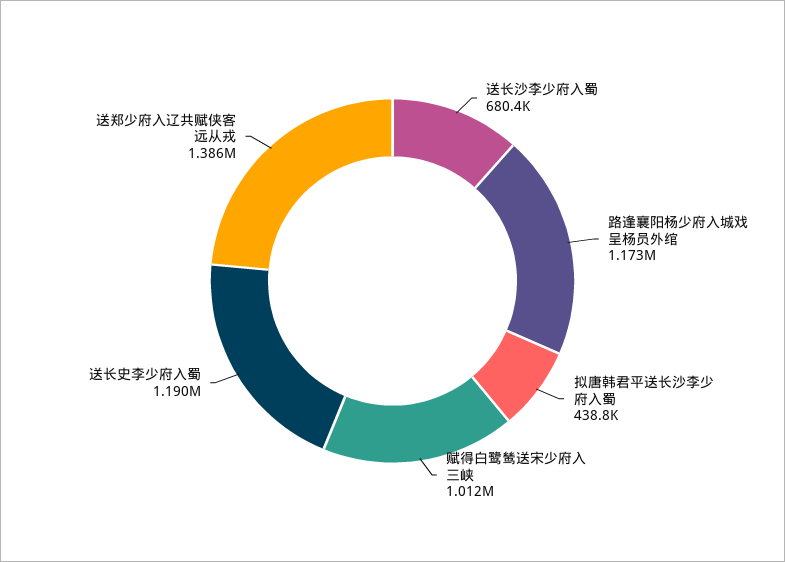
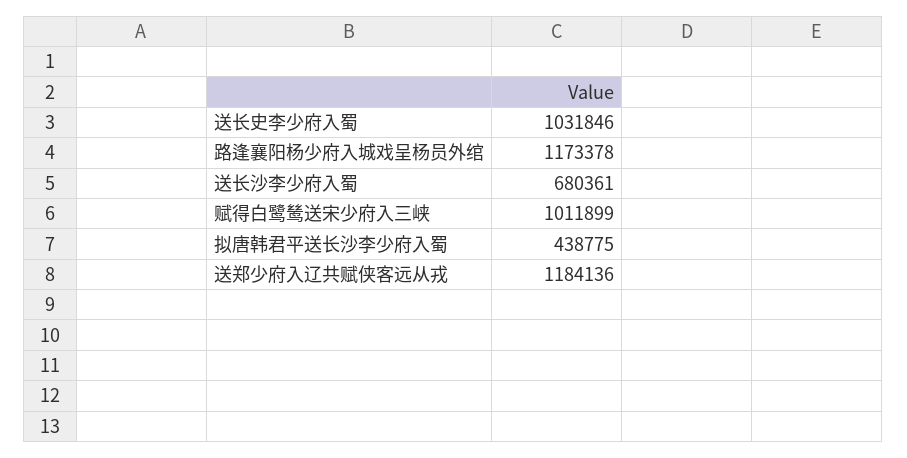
送长史李少府入蜀: 1190000 -> 1031846
送郑少府入辽共赋侠客远从戎: 1386000 -> 1184136

